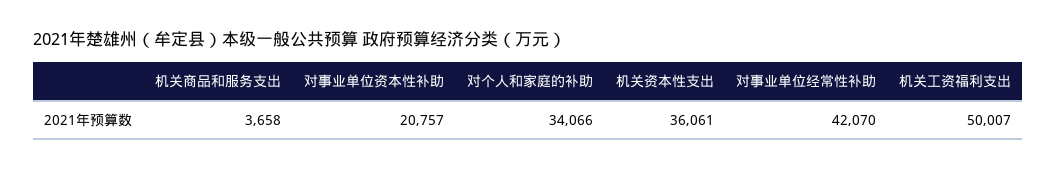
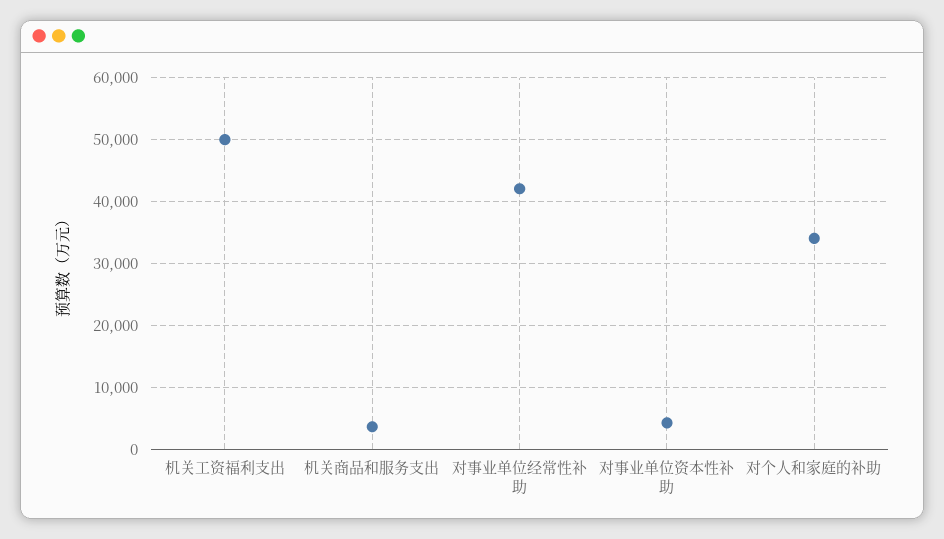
对事业单位资本性补助: 20757 -> 4000
机关资本性支出: 36061 -> none

